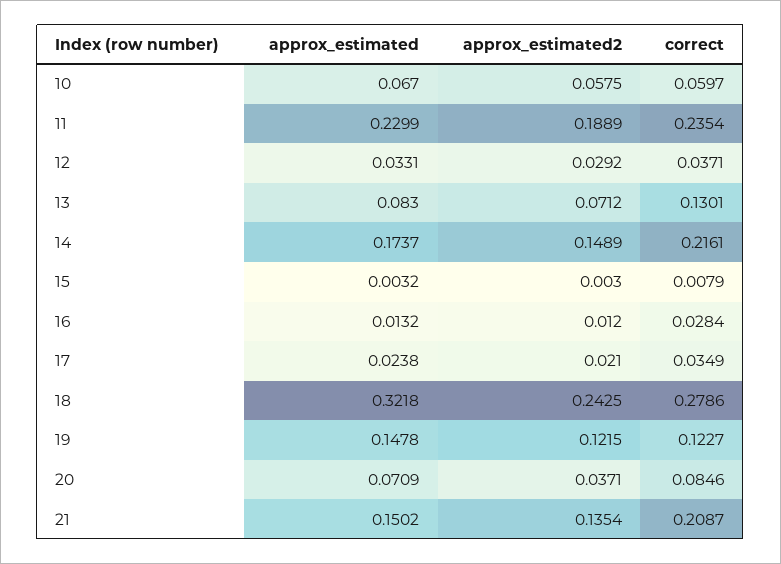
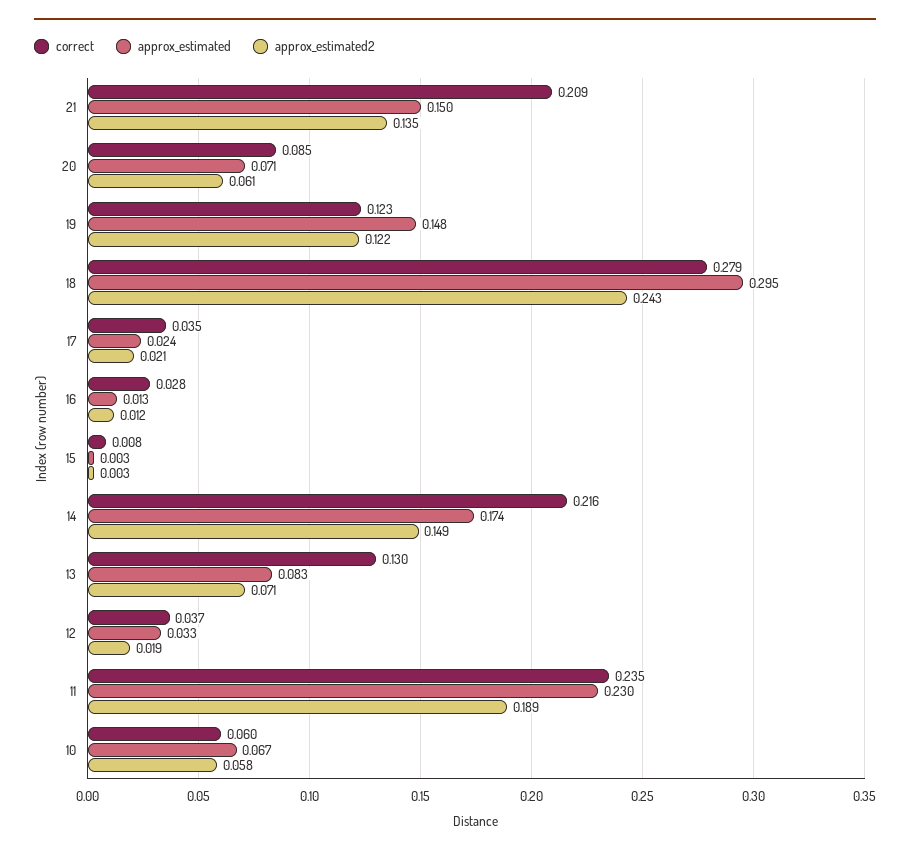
approx_estimated2, 12: 0.0292 -> 0.019
approx_estimated, 18: 0.3218 -> 0.295
approx_estimated2, 20: 0.0371 -> 0.061

